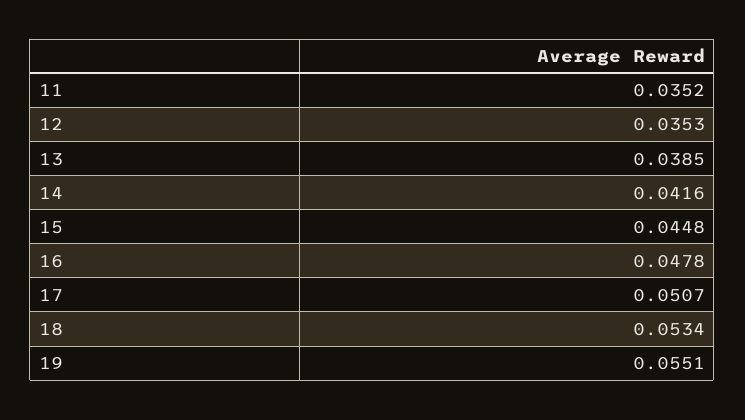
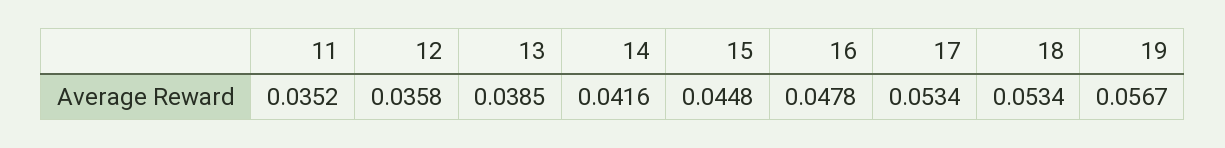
12: 0.0353 -> 0.0358
17: 0.0507 -> 0.0534
19: 0.0551 -> 0.0567

